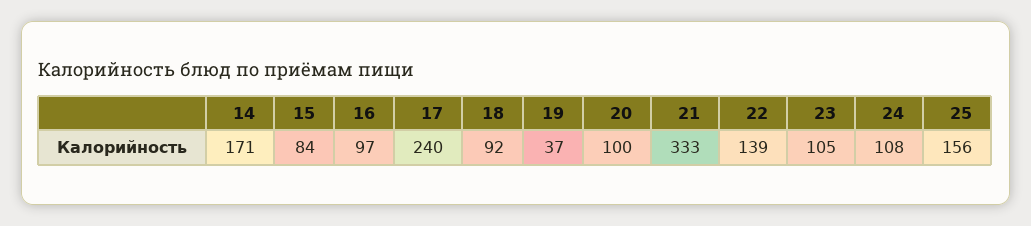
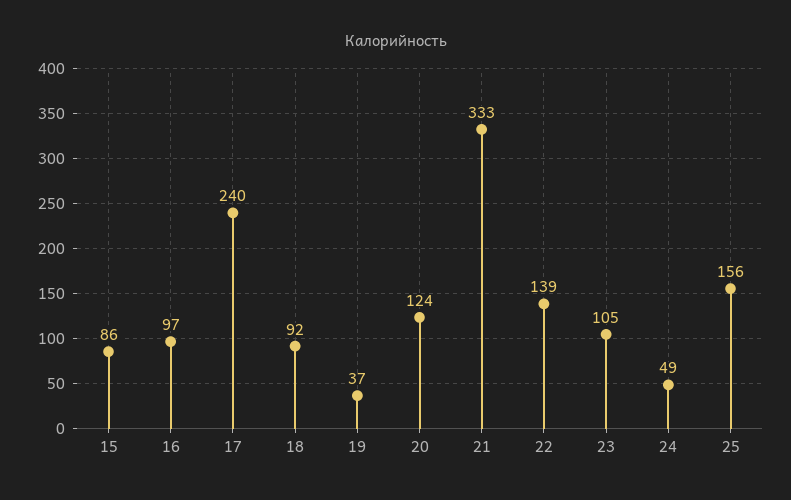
14: 171 -> none
15: 84 -> 86
20: 100 -> 124
24: 108 -> 49

